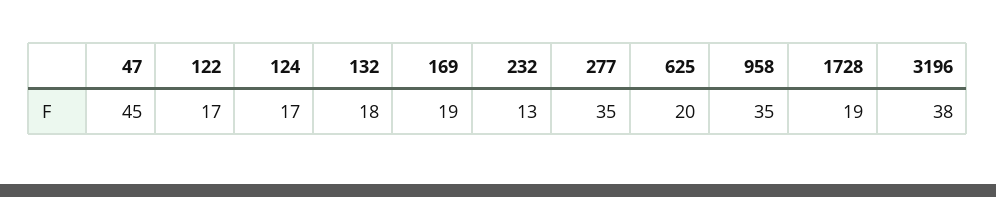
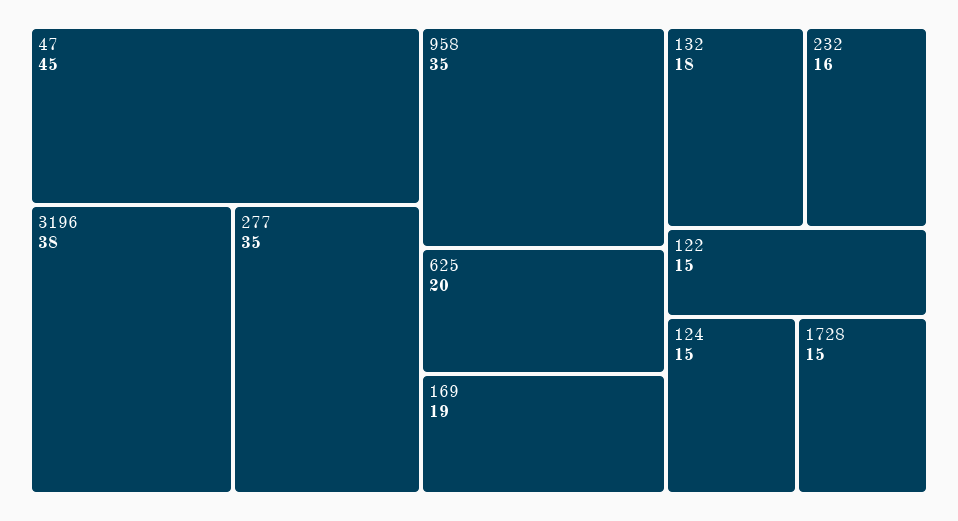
122: 17 -> 15
124: 17 -> 15
232: 13 -> 16
1728: 19 -> 15

